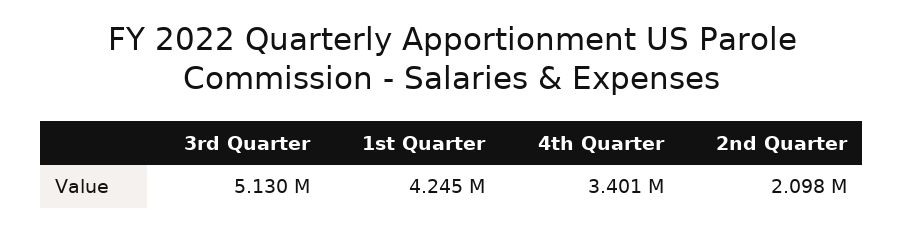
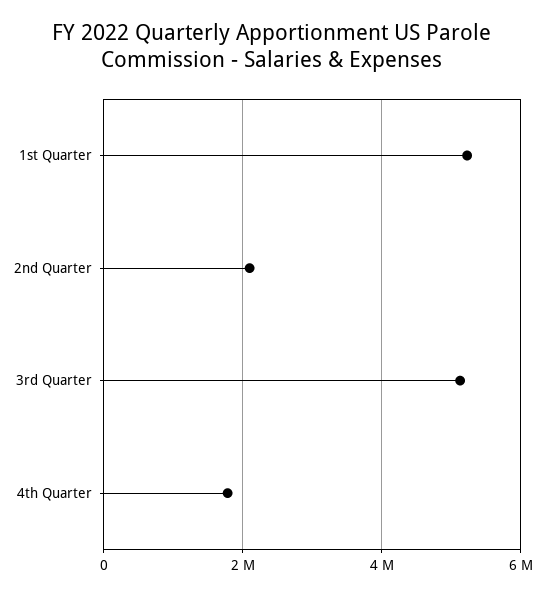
1st Quarter: 4245000 -> 5200000
4th Quarter: 3401000 -> 1800000

